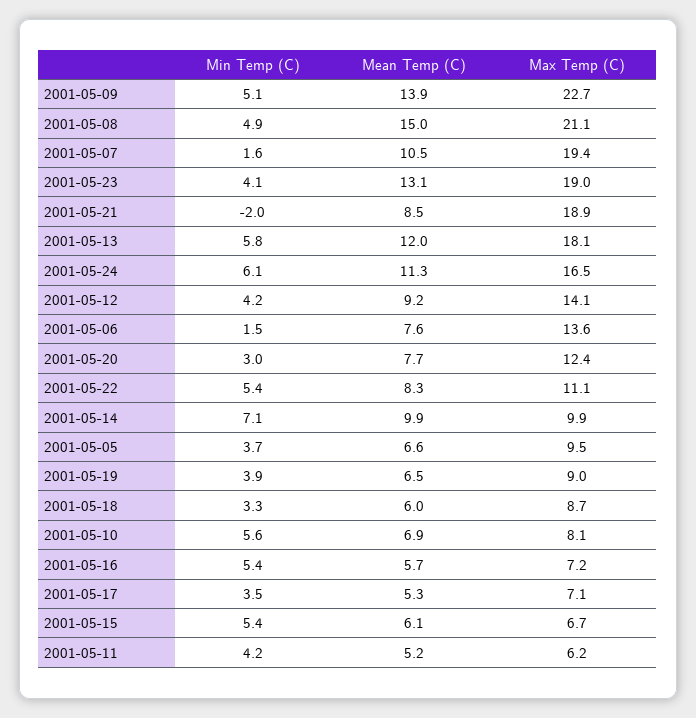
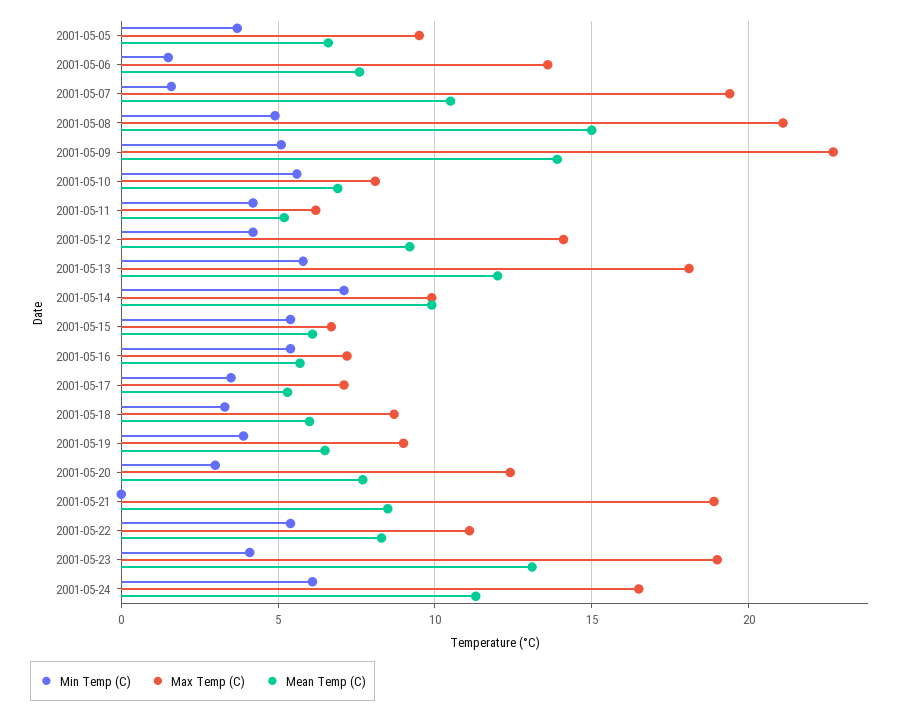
Min Temp (C), 2001-05-21: -2 -> 0

